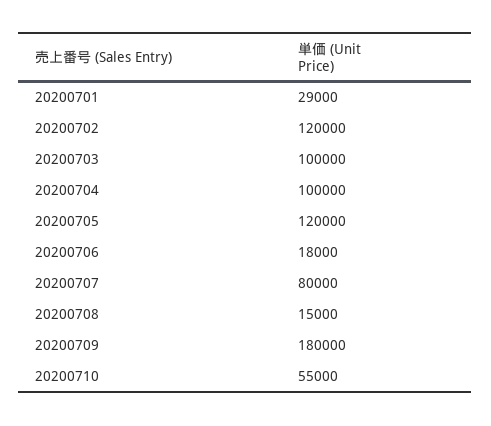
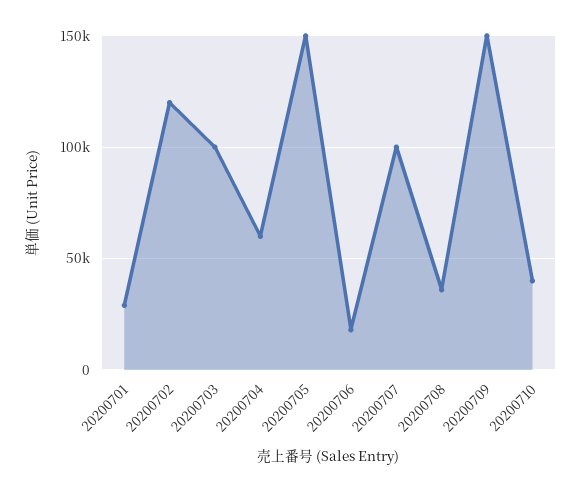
20200704: 100000 -> 60000
20200705: 120000 -> 150000
20200707: 80000 -> 100000
20200708: 15000 -> 35000
20200709: 180000 -> 150000
20200710: 55000 -> 40000

